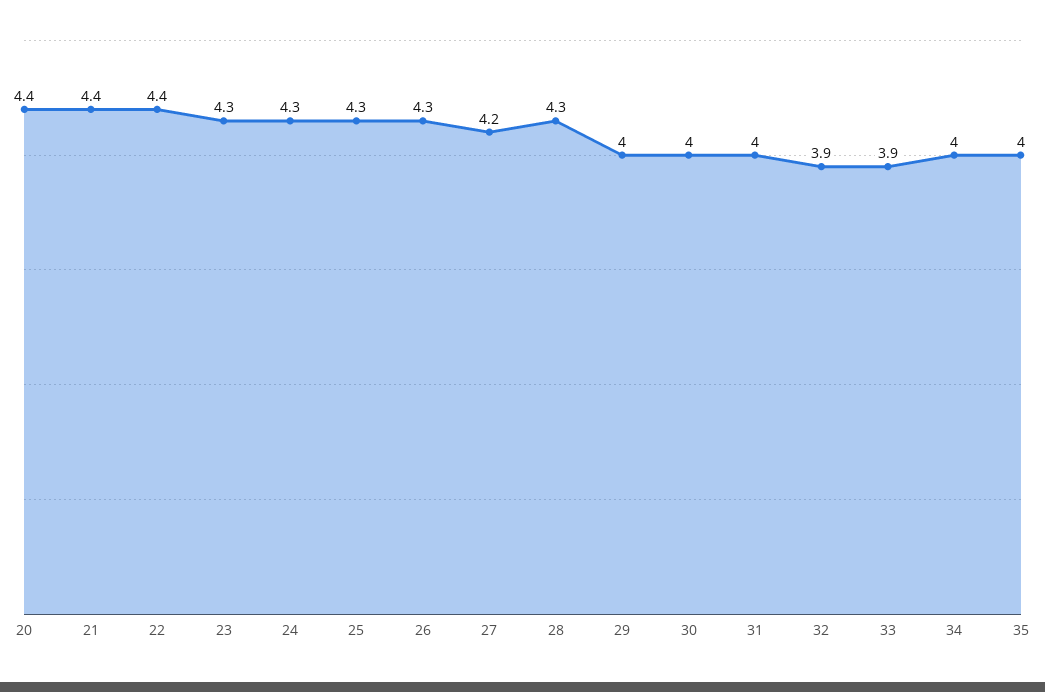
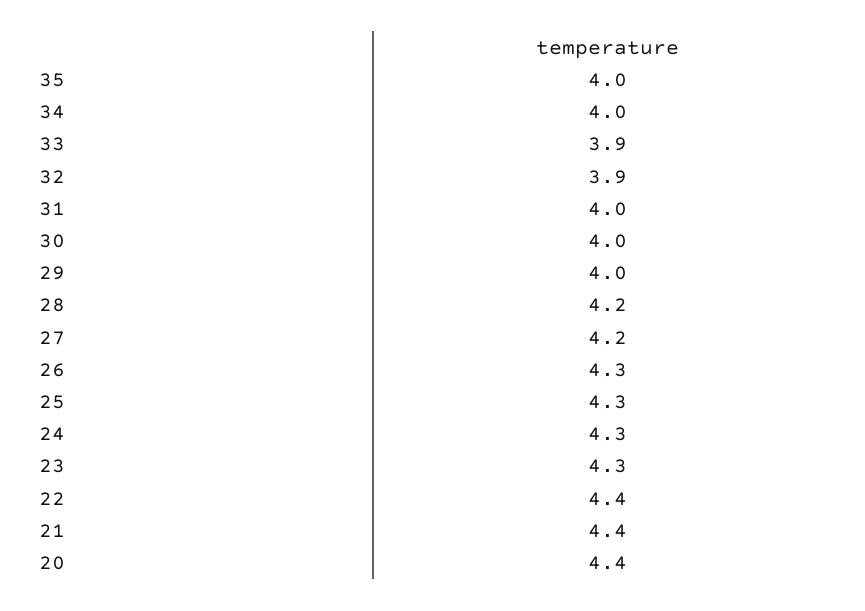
28: 4.3 -> 4.2

